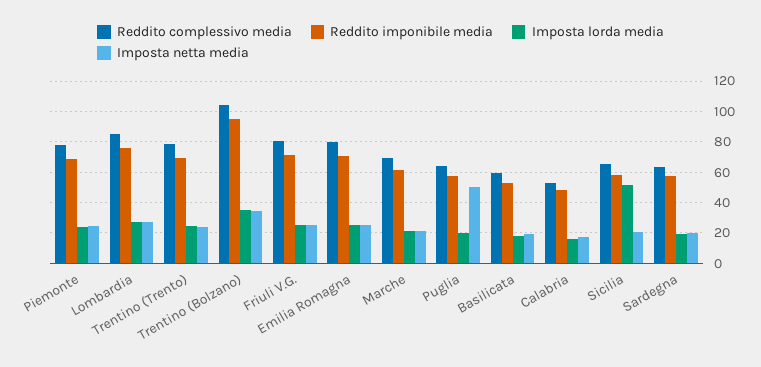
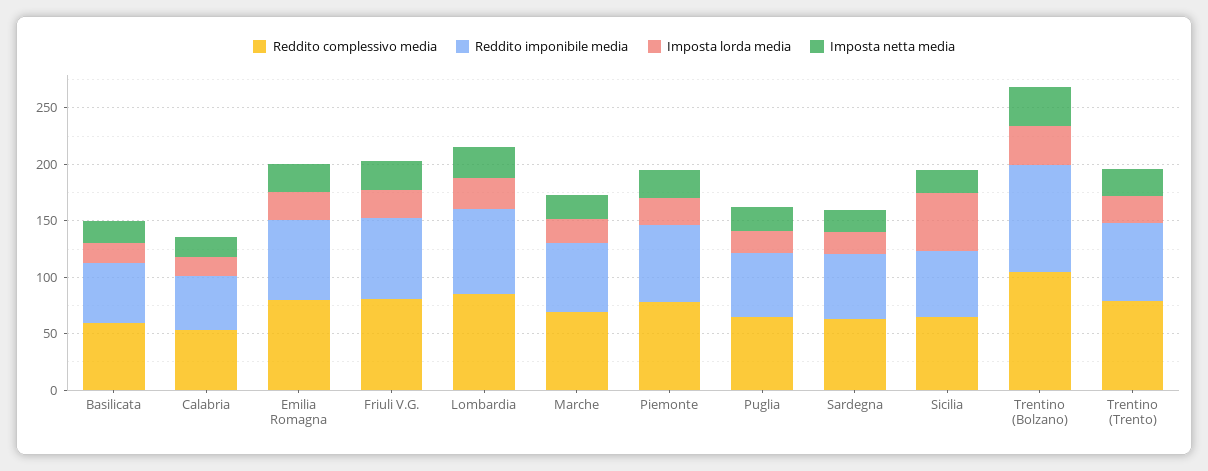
Imposta netta media, Puglia: 50 -> 20

